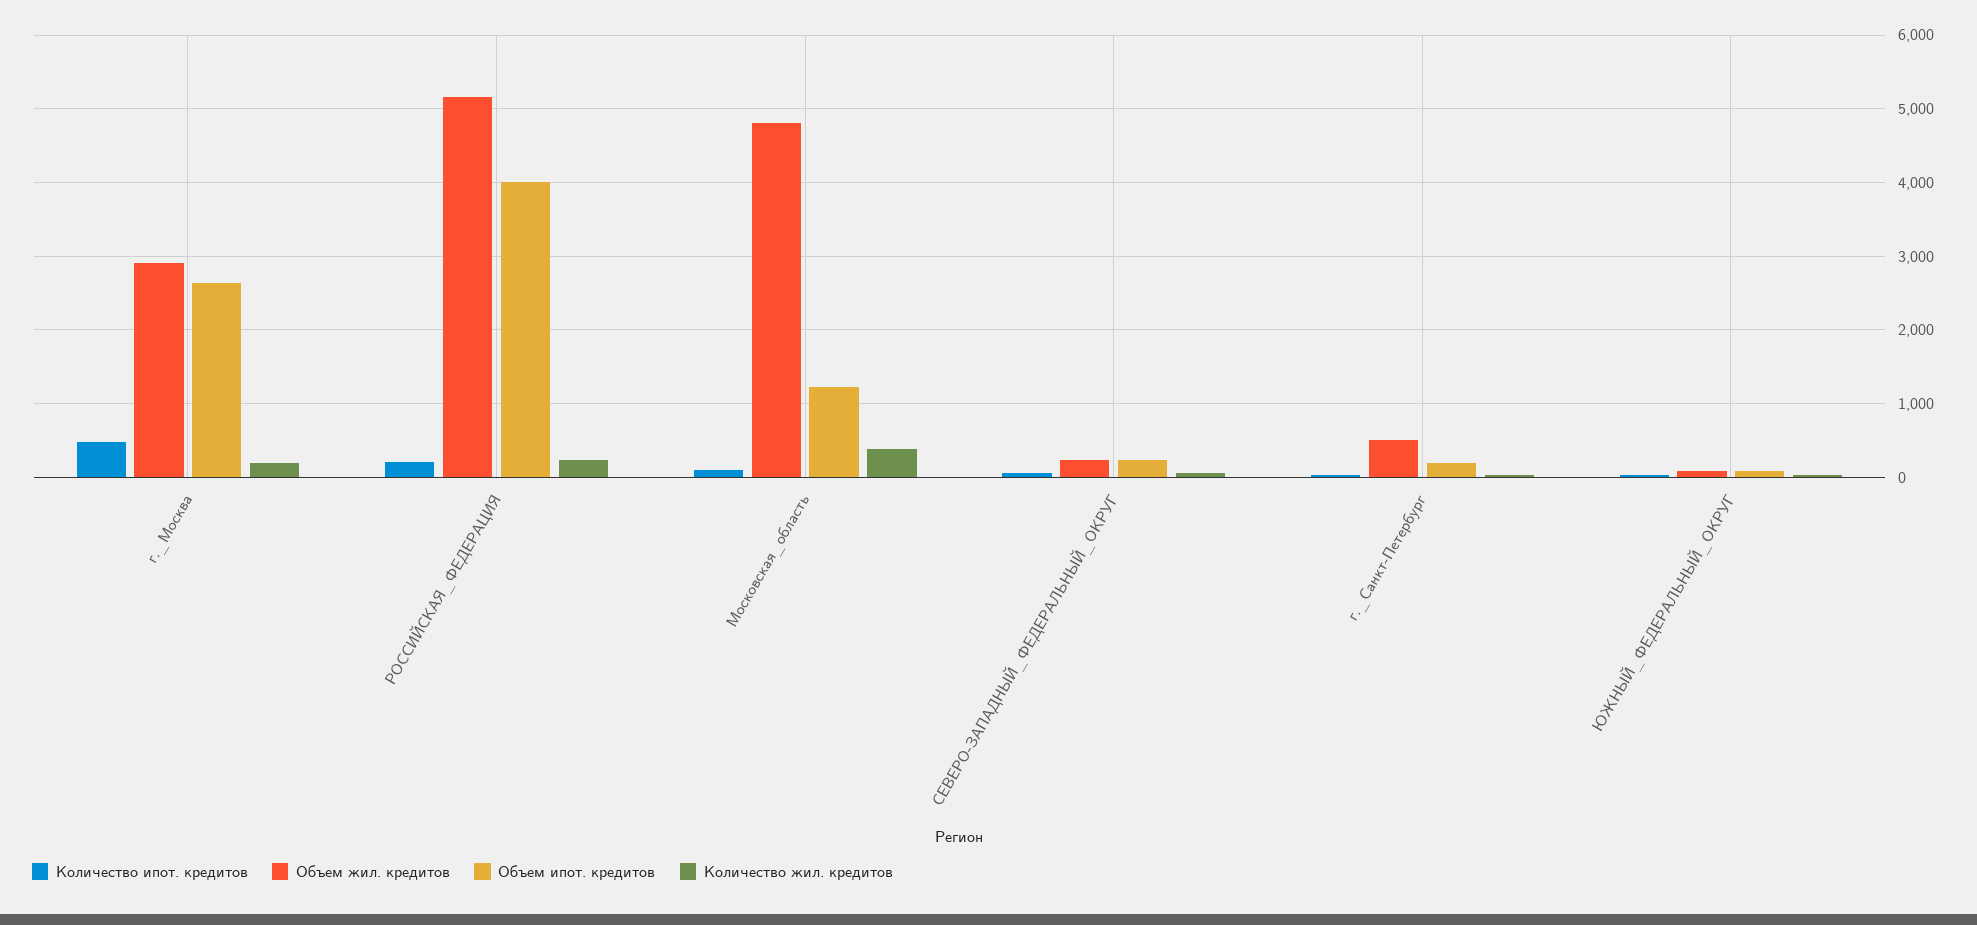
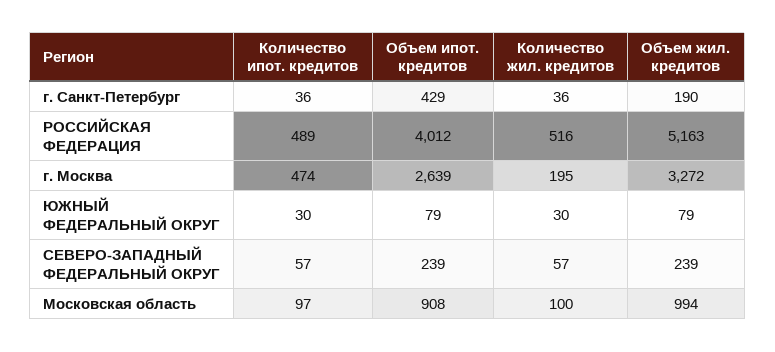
Объем жил. кредитов, г._Москва: 2900 -> 3272
Количество ипот. кредитов, РОССИЙСКАЯ_ФЕДЕРАЦИЯ: 200 -> 489
Количество жил. кредитов, РОССИЙСКАЯ_ФЕДЕРАЦИЯ: 200 -> 516
Объем жил. кредитов, Московская_область: 4800 -> 994
Объем ипот. кредитов, Московская_область: 1200 -> 908
Количество жил. кредитов, Московская_область: 400 -> 100
Объем жил. кредитов, г._Санкт-Петербург: 500 -> 190
Объем ипот. кредитов, г._Санкт-Петербург: 200 -> 429

